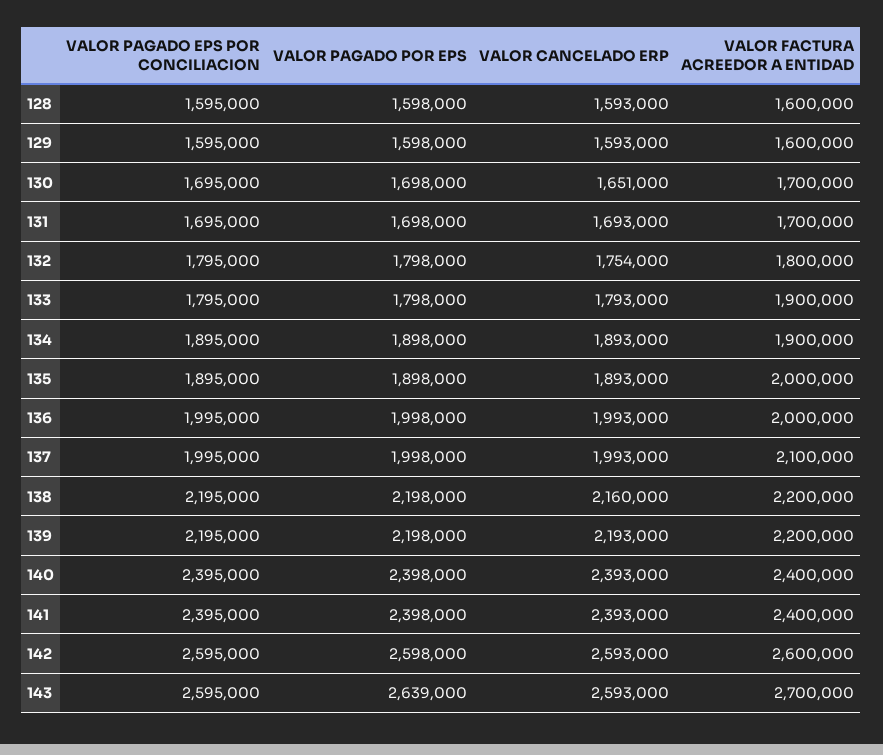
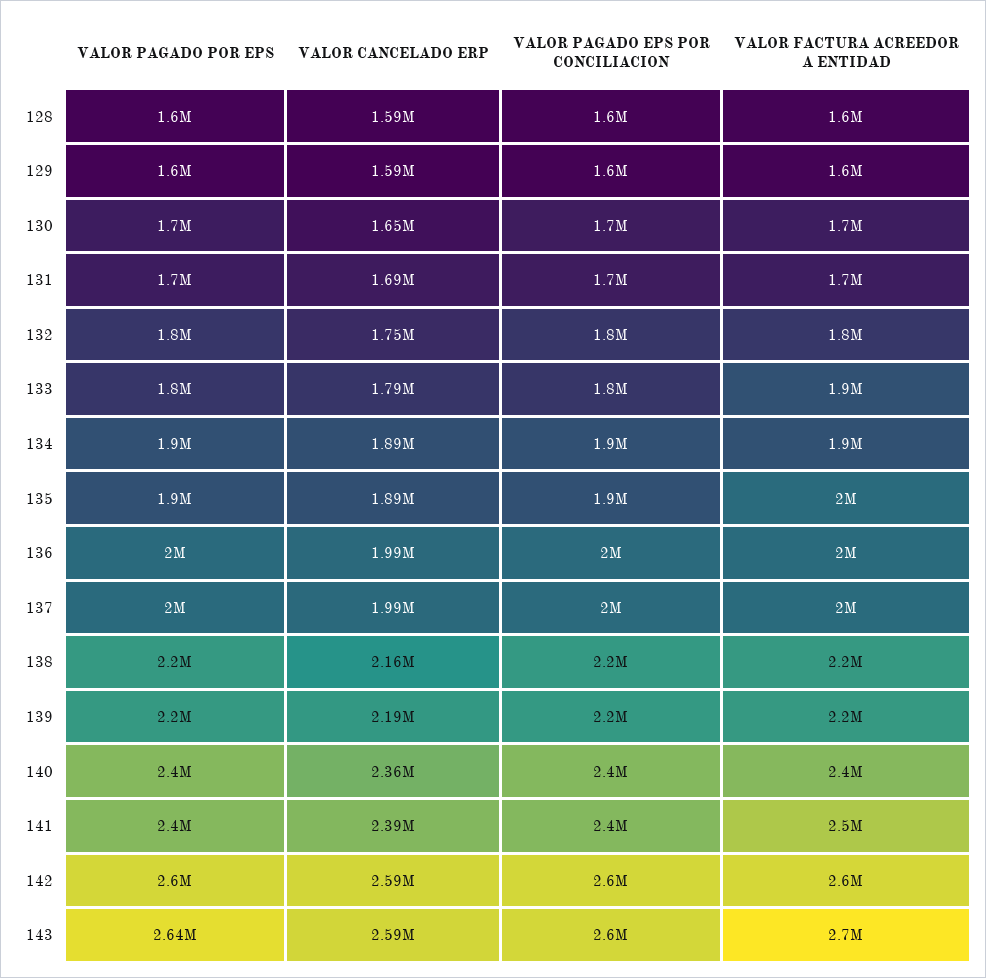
VALOR FACTURA ACREEDOR A ENTIDAD, 137: 2100000 -> 2000000
VALOR CANCELADO ERP, 140: 2393000 -> 2360000
VALOR FACTURA ACREEDOR A ENTIDAD, 141: 2400000 -> 2500000

